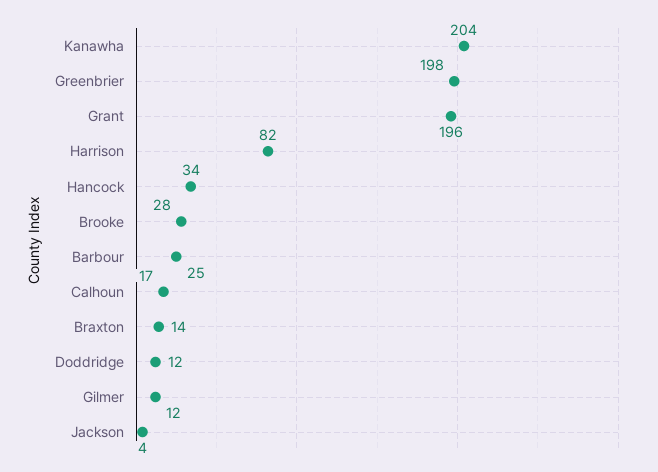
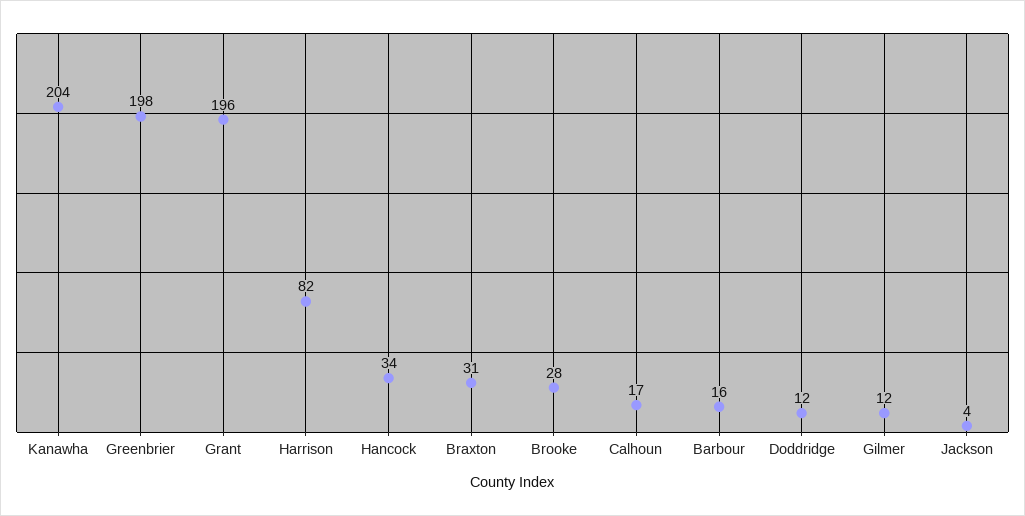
Barbour: 25 -> 16
Braxton: 14 -> 31

